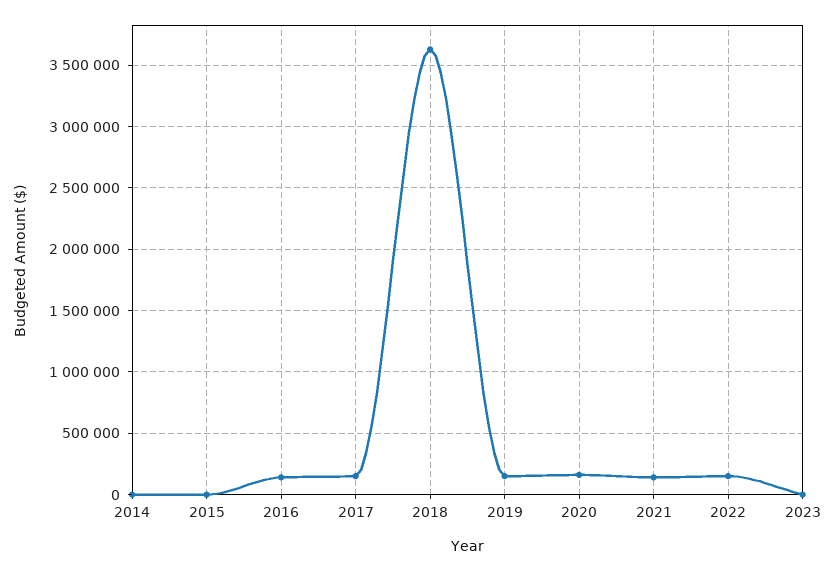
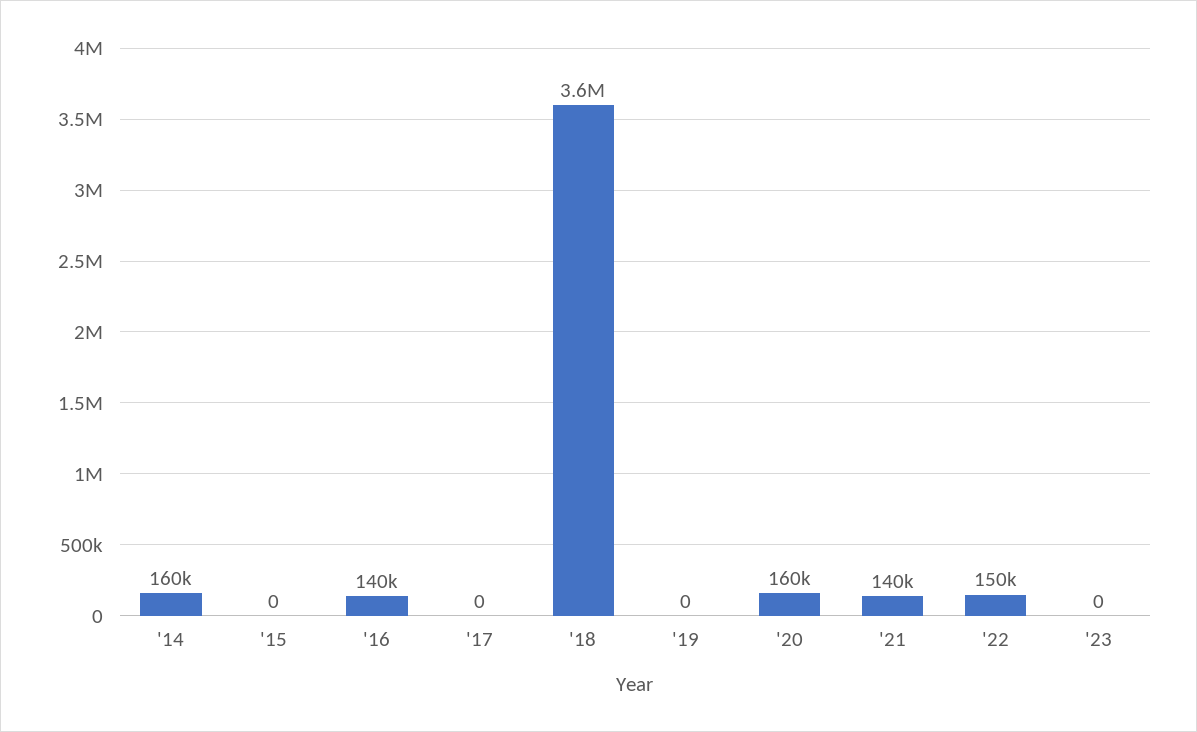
2014: 0 -> 160000
2017: 150000 -> 0
2019: 150000 -> 0

